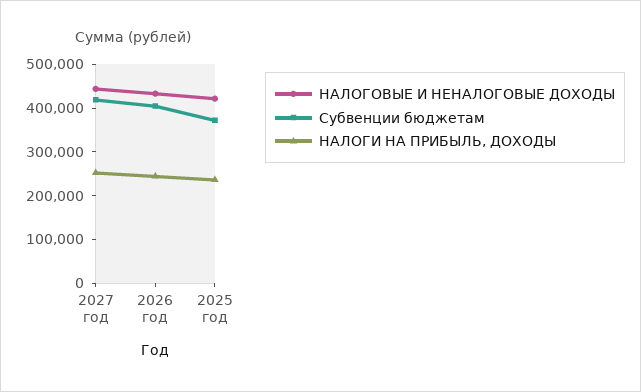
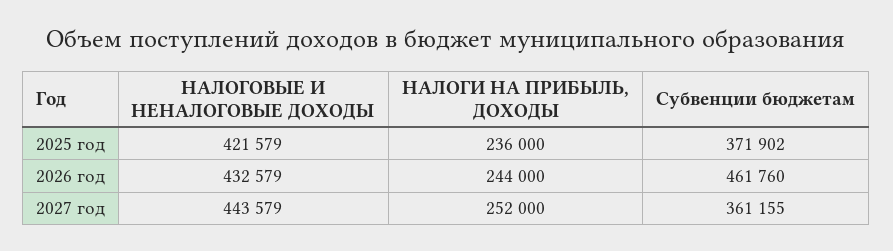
Субвенции бюджетам, 2027 год: 420000 -> 361155
Субвенции бюджетам, 2026 год: 400000 -> 461760

